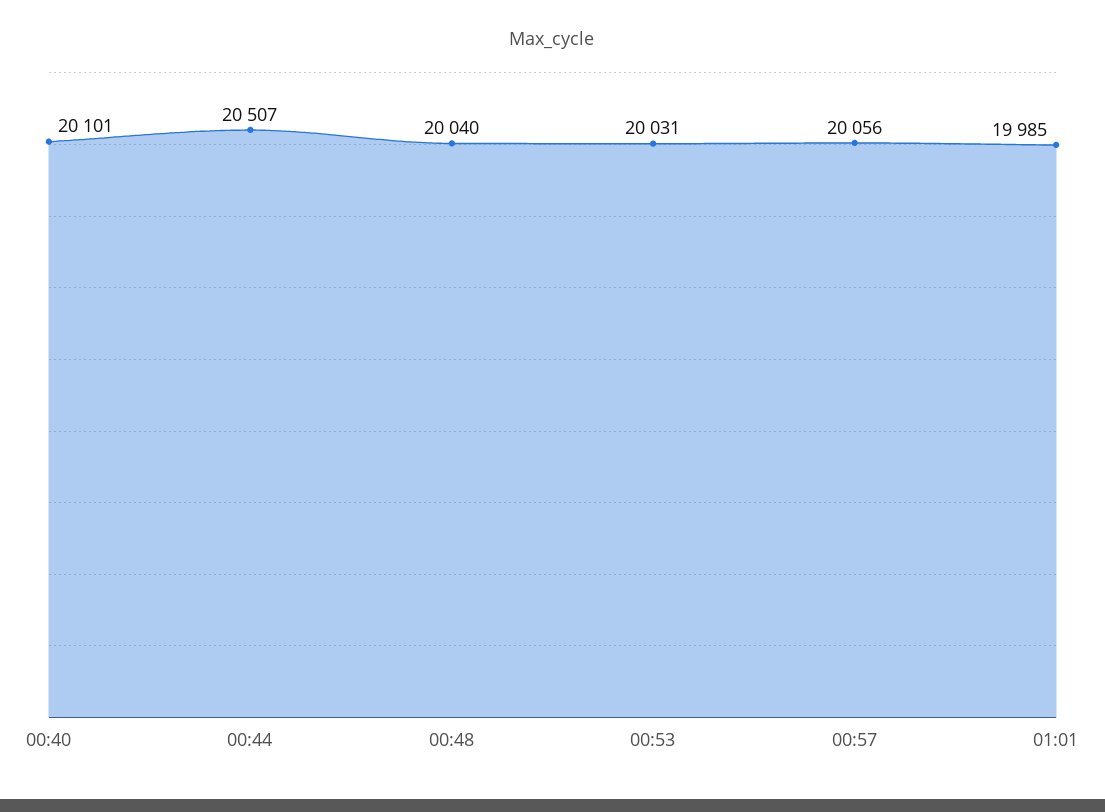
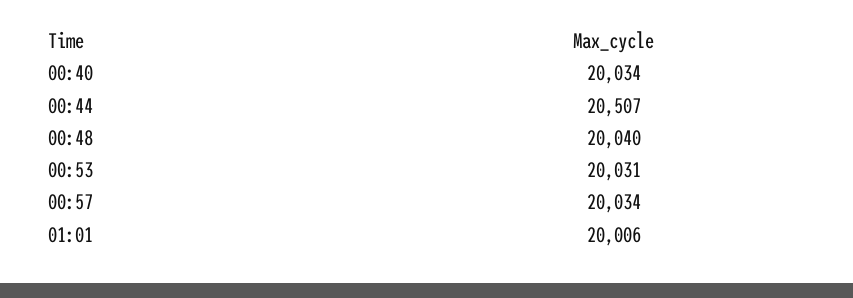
00:40: 20101 -> 20034
00:57: 20056 -> 20034
01:01: 19985 -> 20006

